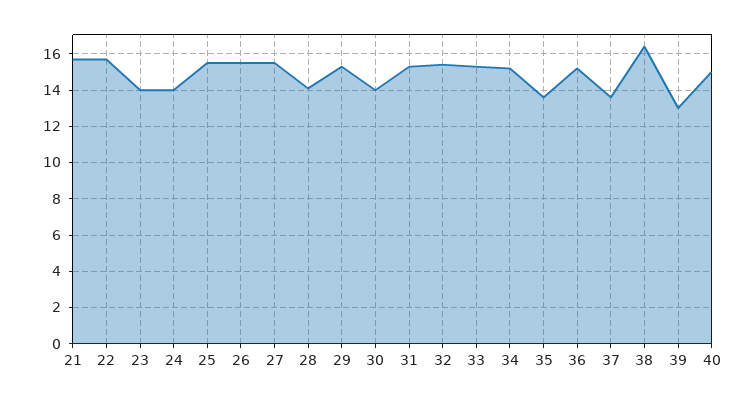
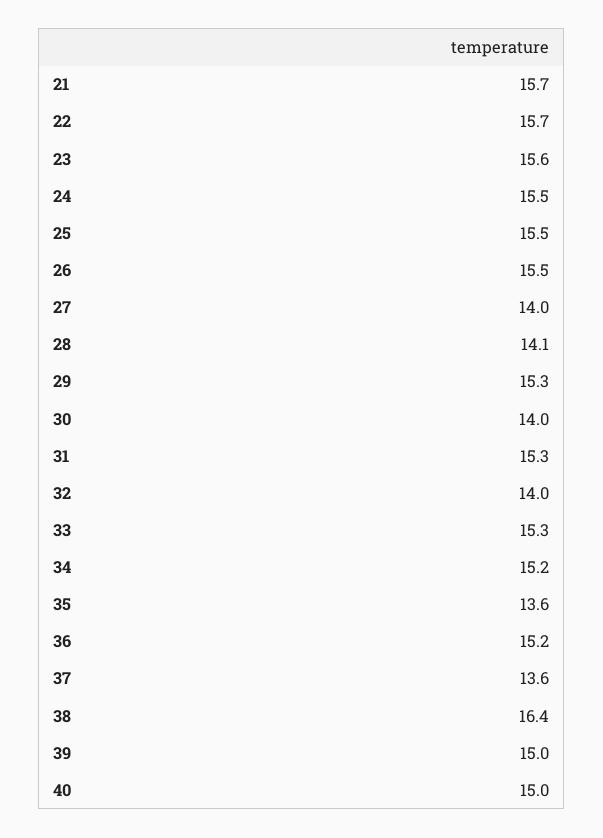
23: 14 -> 15.6
24: 14 -> 15.5
27: 15.5 -> 14
32: 15.5 -> 14
39: 13 -> 15

